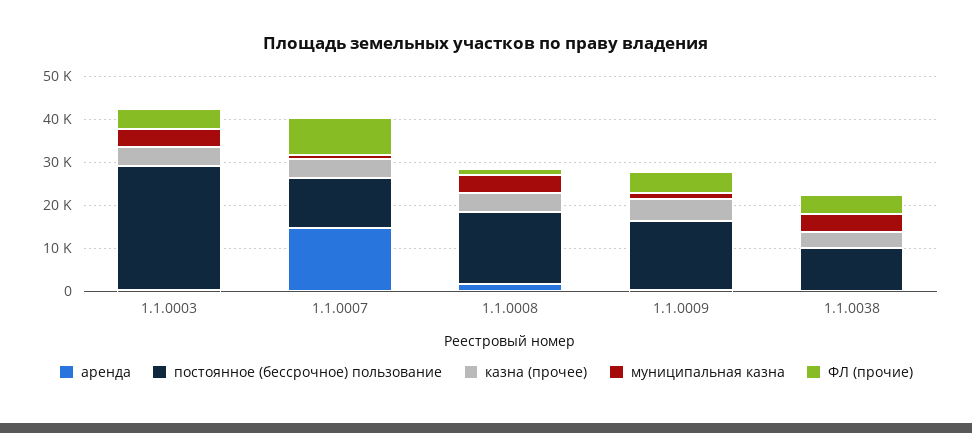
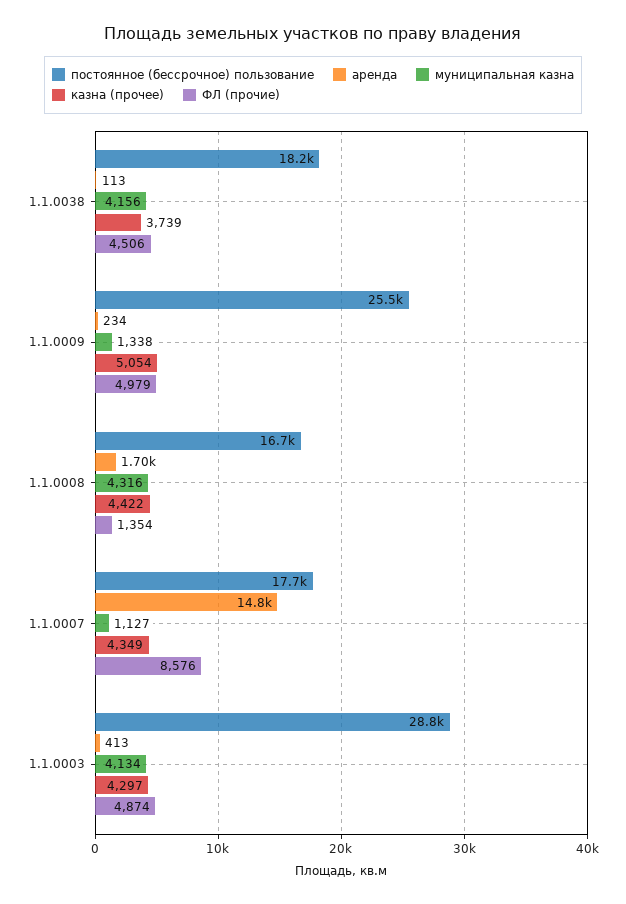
постоянное (бессрочное) пользование, 1.1.0007: 12000 -> 17700
постоянное (бессрочное) пользование, 1.1.0009: 16000 -> 25500
постоянное (бессрочное) пользование, 1.1.0038: 10000 -> 18200

